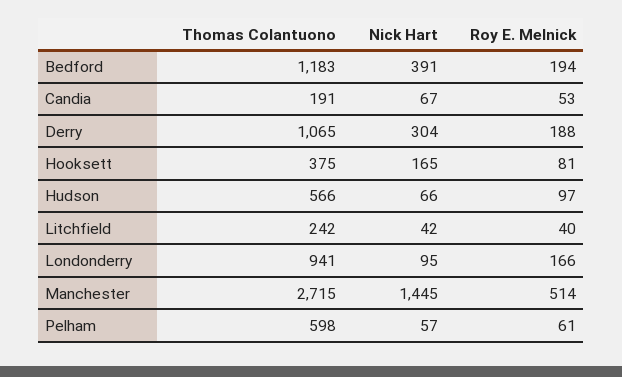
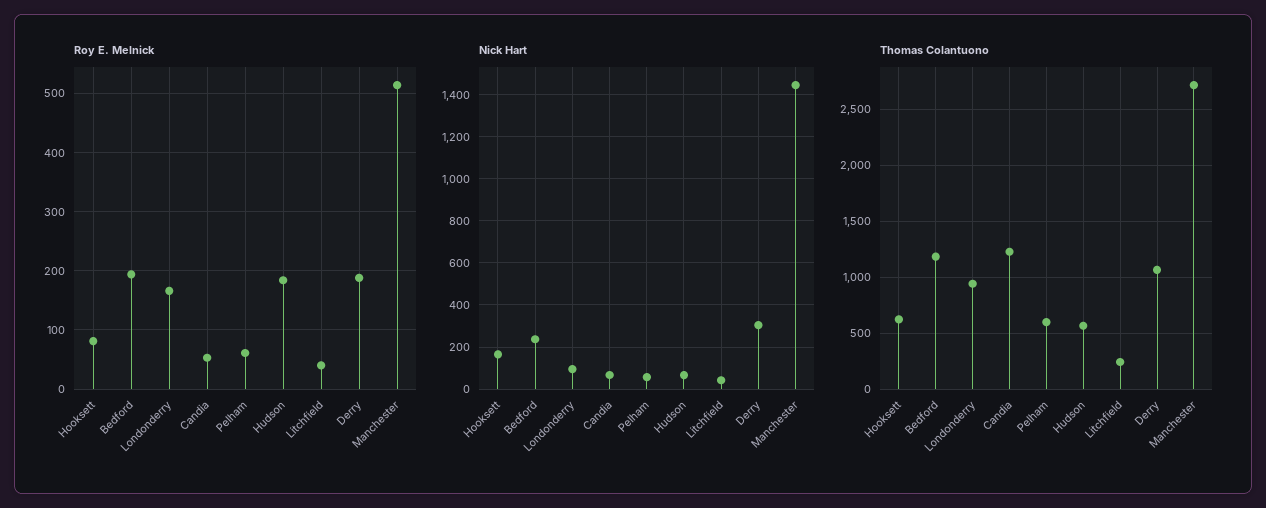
Nick Hart, Bedford: 391 -> 250
Thomas Colantuono, Candia: 191 -> 1200
Thomas Colantuono, Hooksett: 375 -> 600
Roy E. Melnick, Hudson: 97 -> 180

